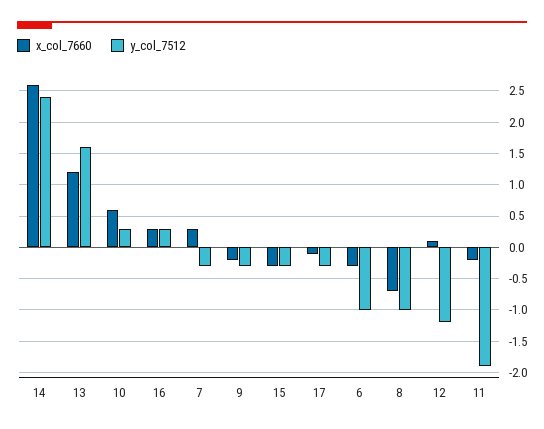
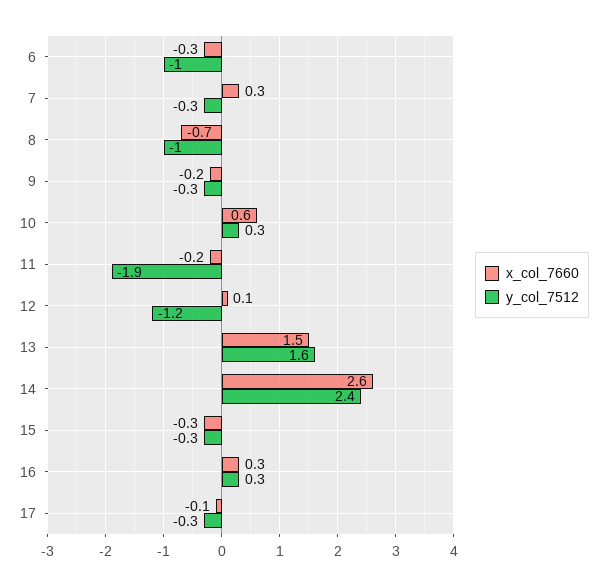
x_col_7660, 13: 1.2 -> 1.5

